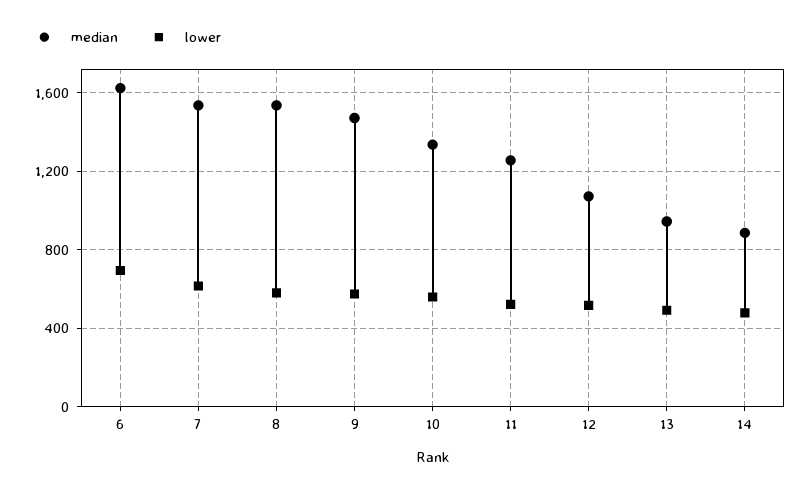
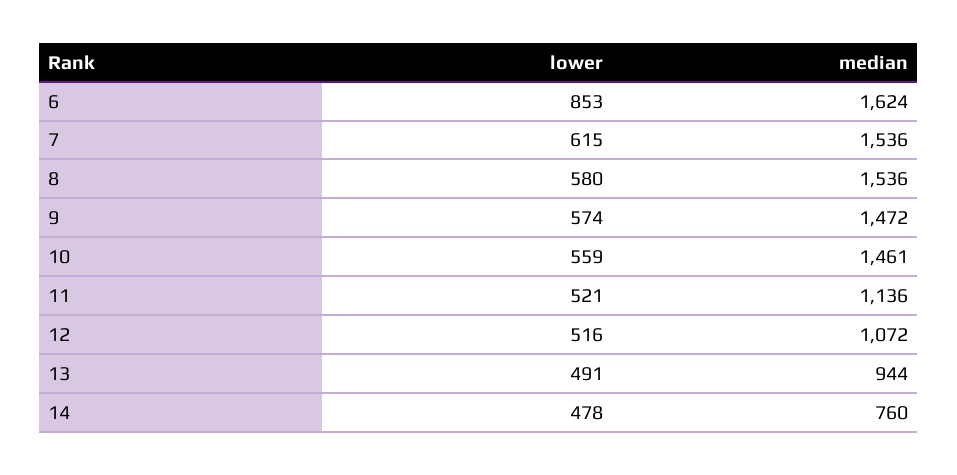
lower, 6: 700 -> 853
median, 10: 1350 -> 1461
median, 11: 1250 -> 1136
median, 14: 900 -> 760

